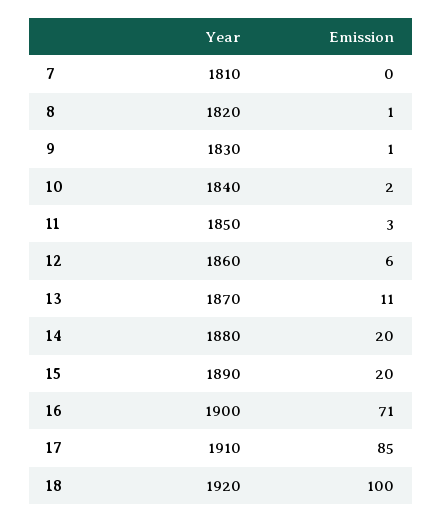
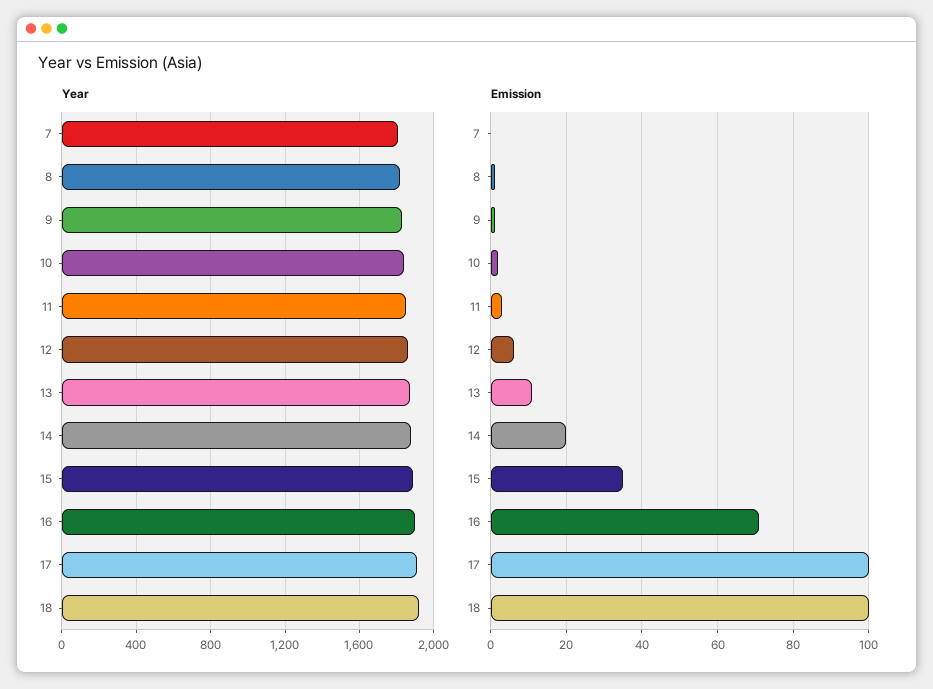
Emission, 15: 20 -> 35
Emission, 17: 85 -> 100

